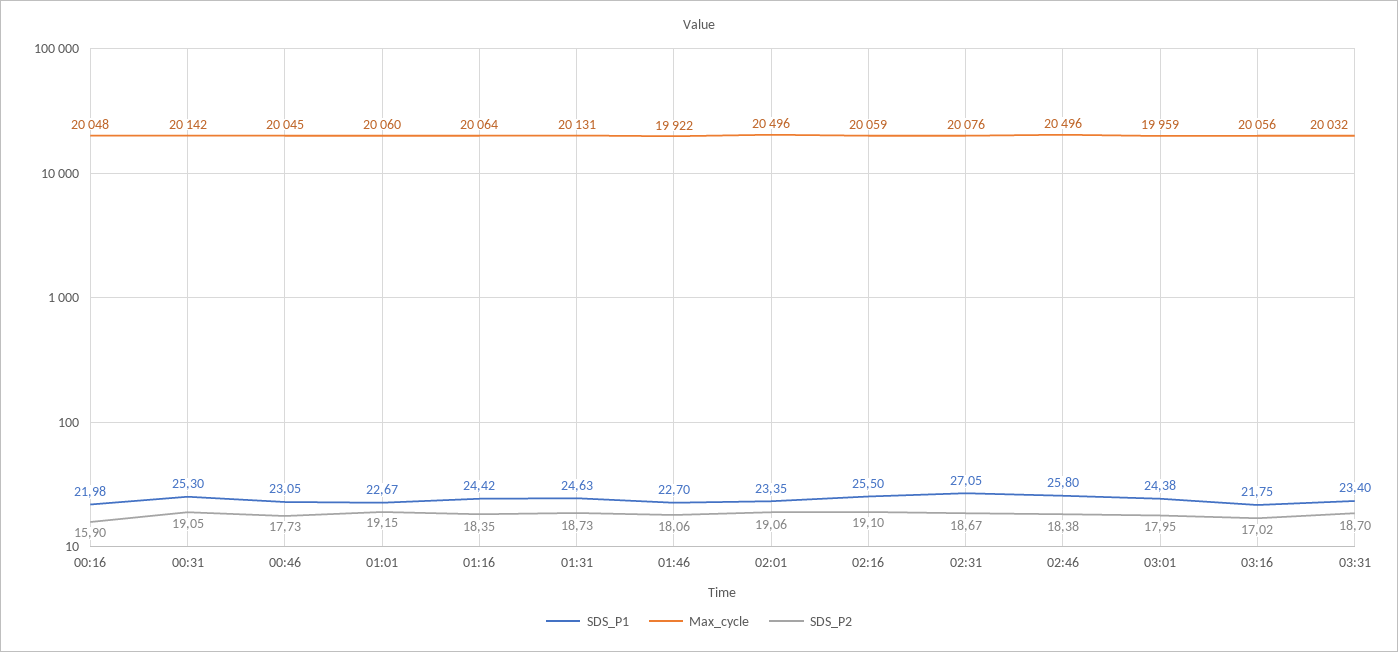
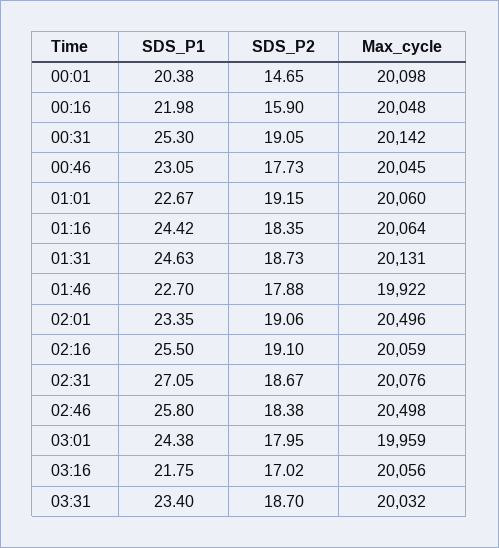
SDS_P2, 01:46: 18.06 -> 17.88
Max_cycle, 02:46: 20496 -> 20498
SDS_P1, 00:01: none -> 20.38
SDS_P2, 00:01: none -> 14.65
Max_cycle, 00:01: none -> 20098

